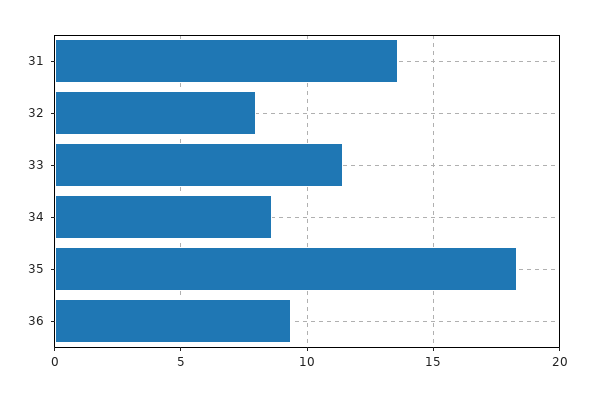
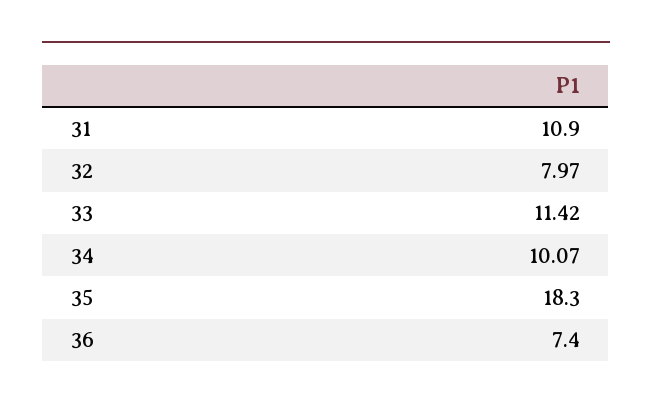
31: 13.5 -> 10.9
34: 8.5 -> 10.07
36: 9.5 -> 7.4

